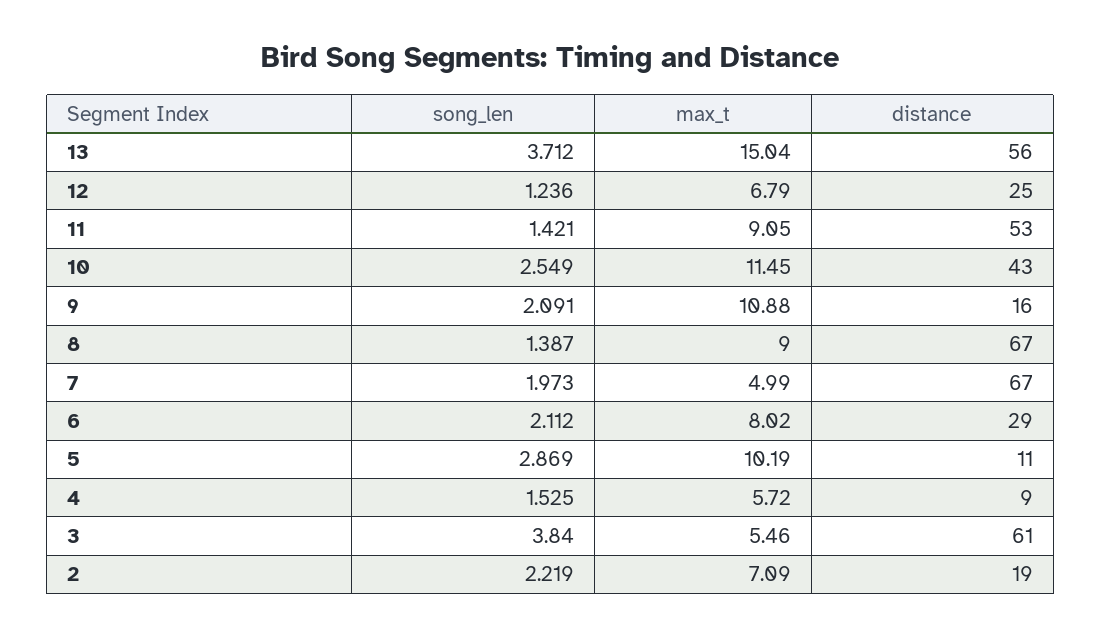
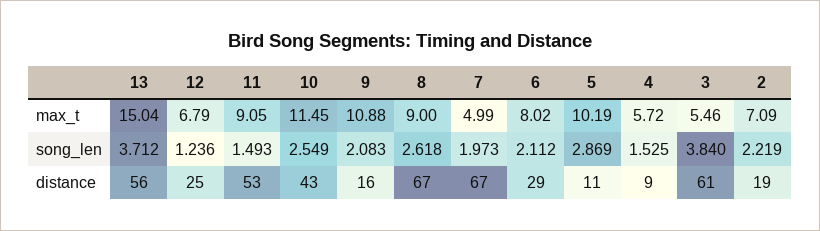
song_len, 11: 1.421 -> 1.493
song_len, 9: 2.091 -> 2.083
song_len, 8: 1.387 -> 2.618

